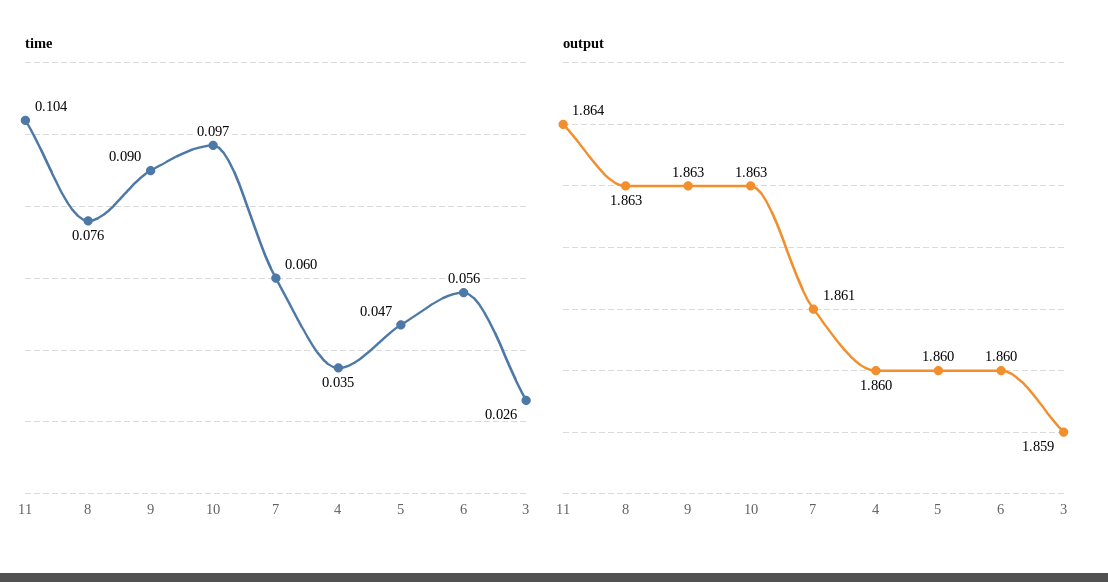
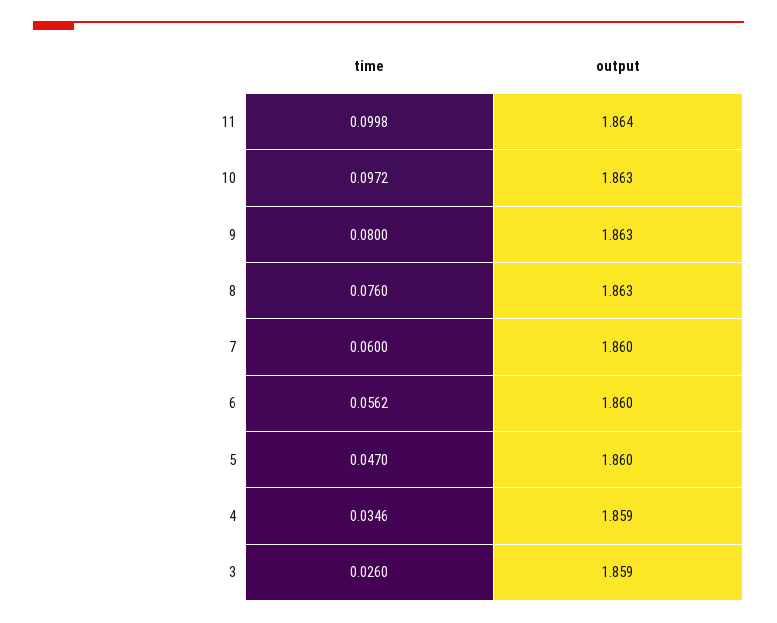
time, 11: 0.104 -> 0.0998
time, 9: 0.09 -> 0.08
output, 7: 1.861 -> 1.86
output, 4: 1.86 -> 1.859

